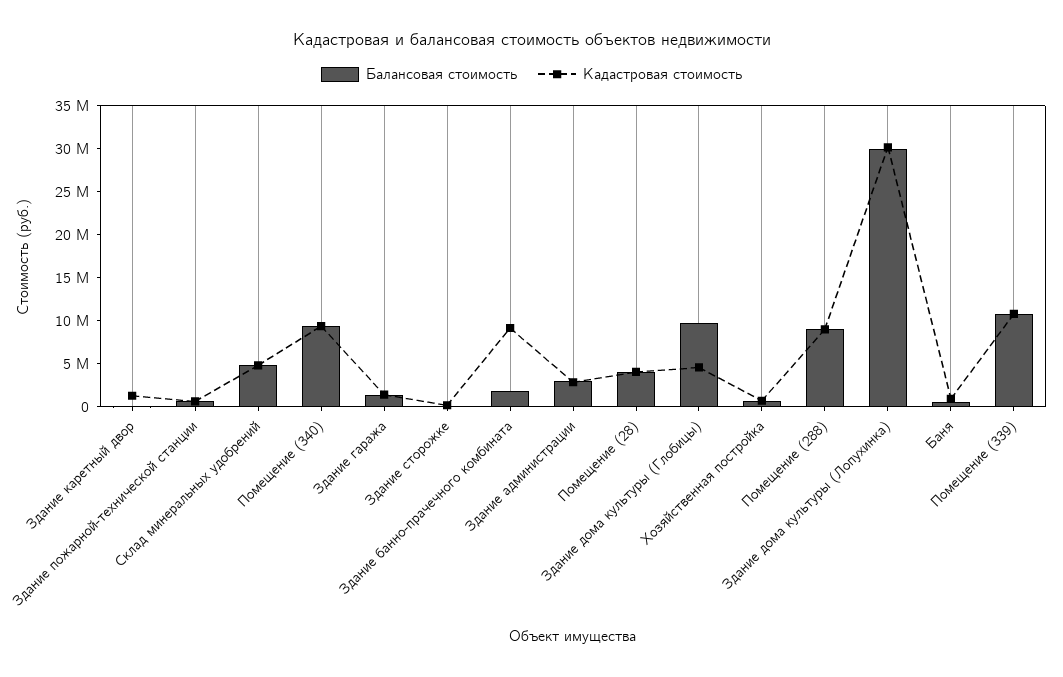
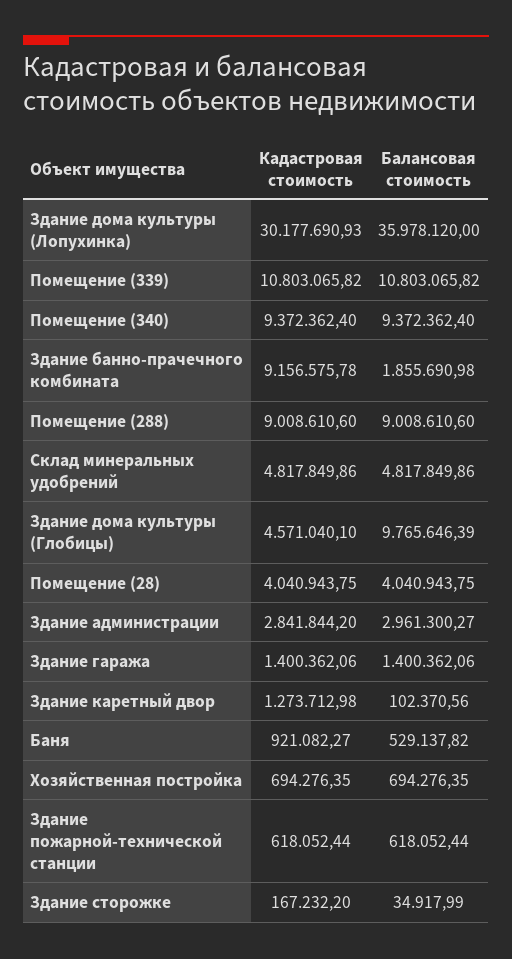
Балансовая стоимость, Здание дома культуры (Лопухинка): 30000000 -> 35978120

